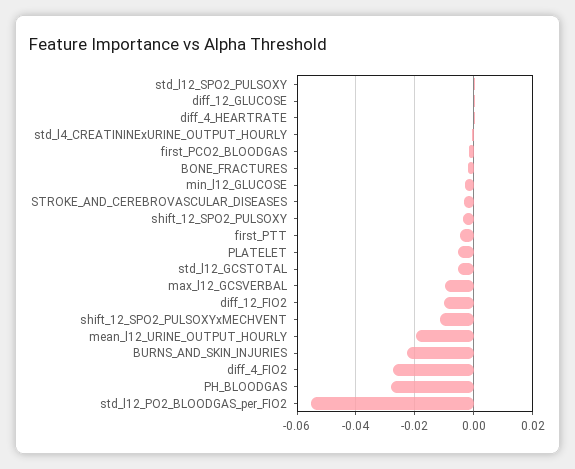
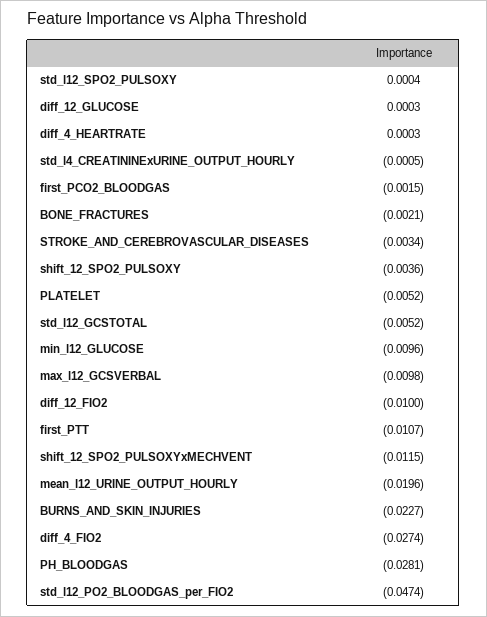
min_l12_GLUCOSE: -0.0025 -> -0.0096
first_PTT: -0.005 -> -0.0107
std_l12_PO2_BLOODGAS_per_FIO2: -0.055 -> -0.0474

